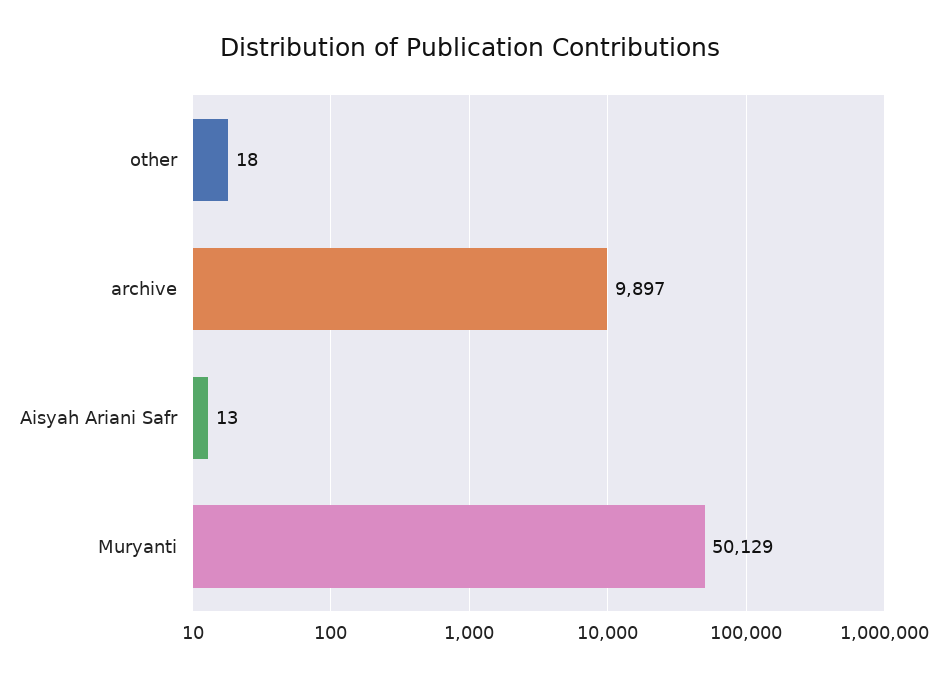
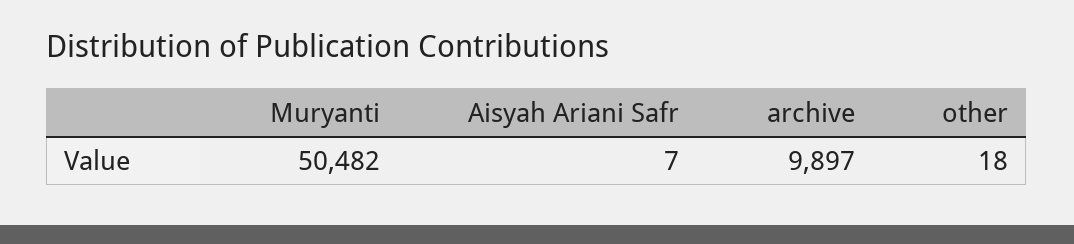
Aisyah Ariani Safr: 13 -> 7
Muryanti: 50129 -> 50482

